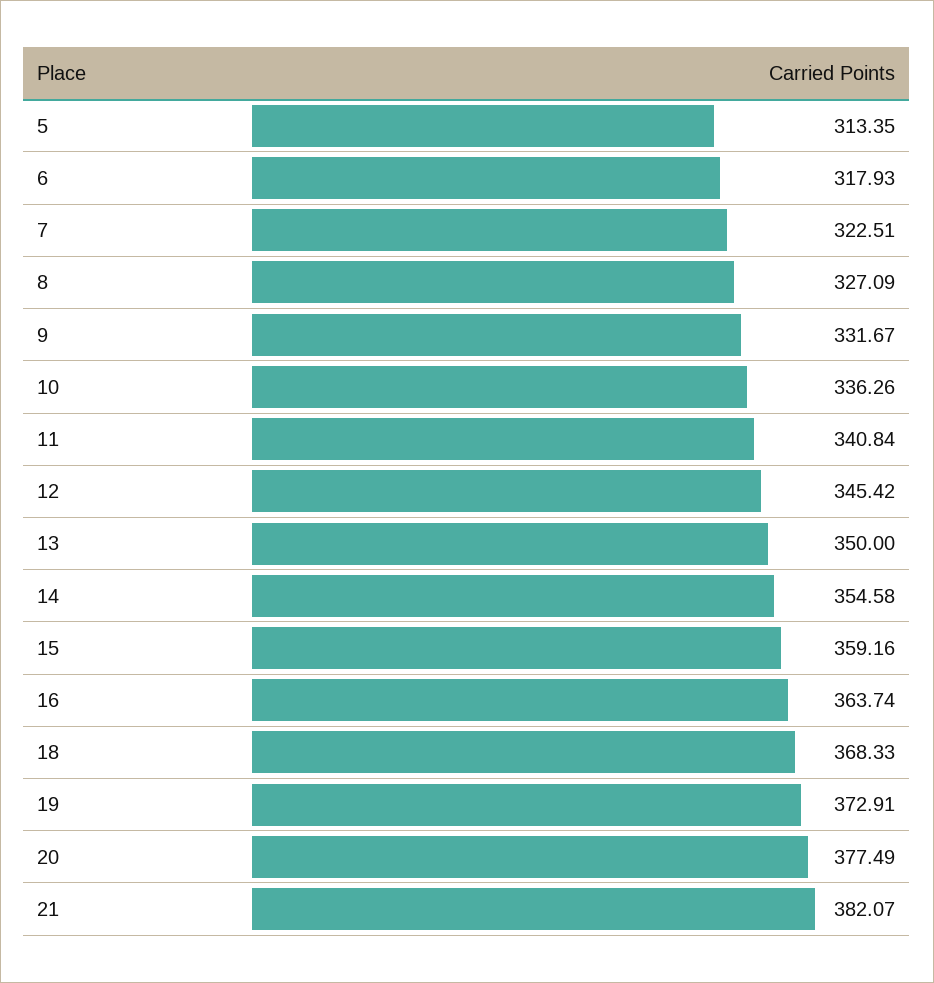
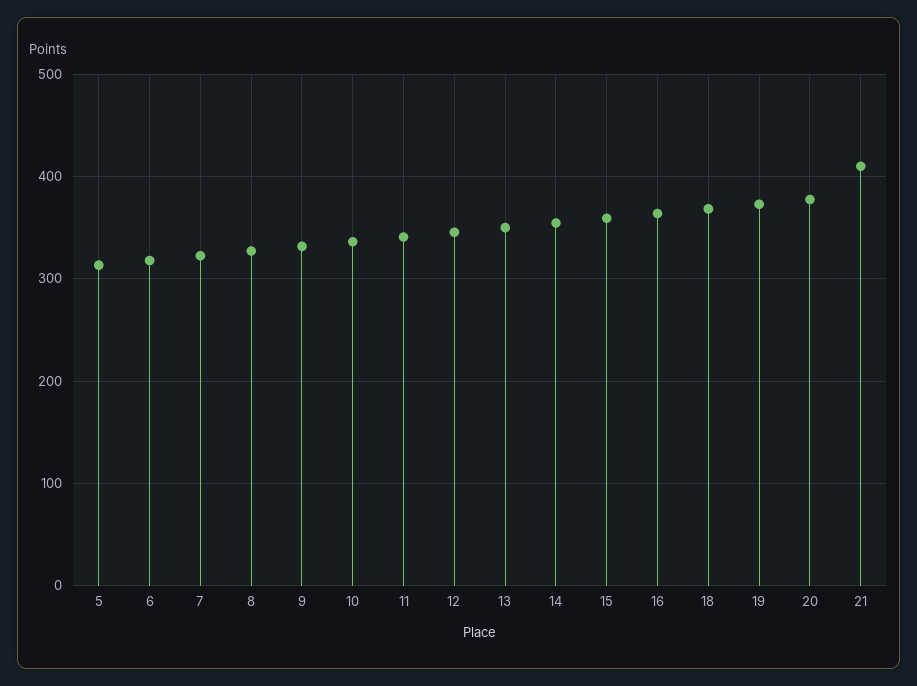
21: 382.07 -> 410

